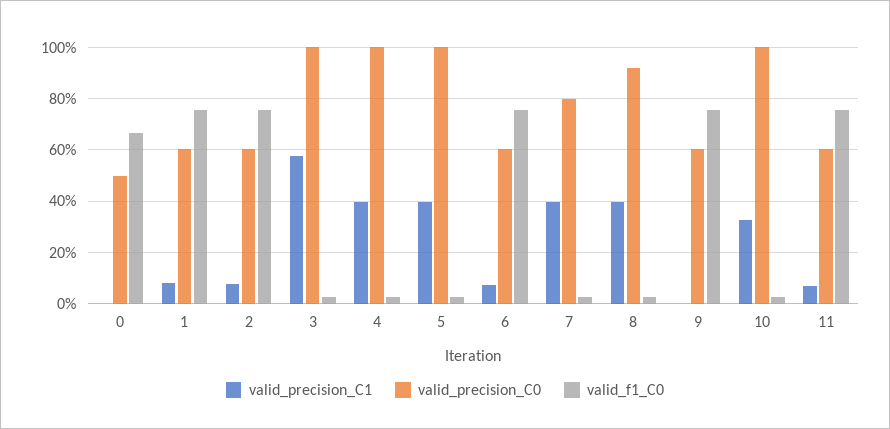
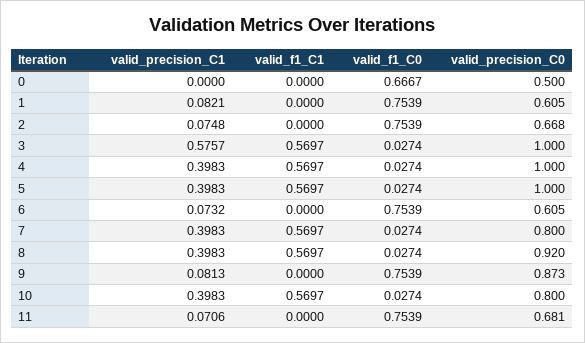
valid_precision_C0, 2: 0.6 -> 0.668
valid_precision_C1, 9: 0 -> 0.0813
valid_precision_C0, 9: 0.6 -> 0.873
valid_precision_C1, 10: 0.325 -> 0.3983
valid_precision_C0, 10: 1 -> 0.8
valid_precision_C0, 11: 0.6 -> 0.681
valid_f1_C1, 0: none -> 0
valid_f1_C1, 1: none -> 0
valid_f1_C1, 2: none -> 0
valid_f1_C1, 3: none -> 0.5697
valid_f1_C1, 4: none -> 0.5697
valid_f1_C1, 5: none -> 0.5697
valid_f1_C1, 6: none -> 0
valid_f1_C1, 7: none -> 0.5697
valid_f1_C1, 8: none -> 0.5697
valid_f1_C1, 9: none -> 0
valid_f1_C1, 10: none -> 0.5697
valid_f1_C1, 11: none -> 0

